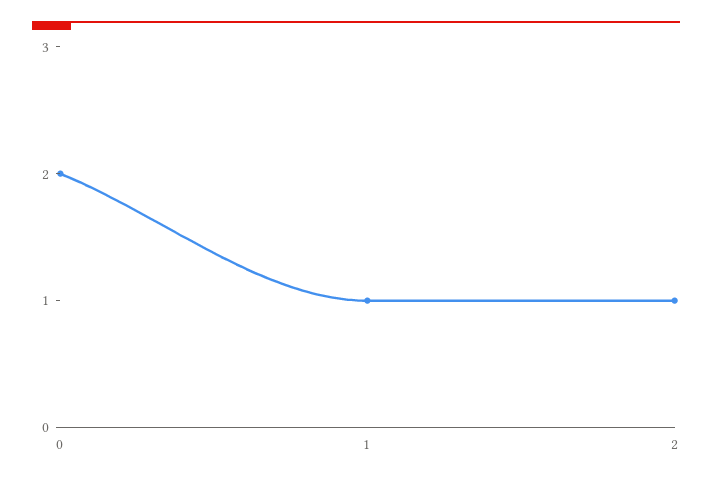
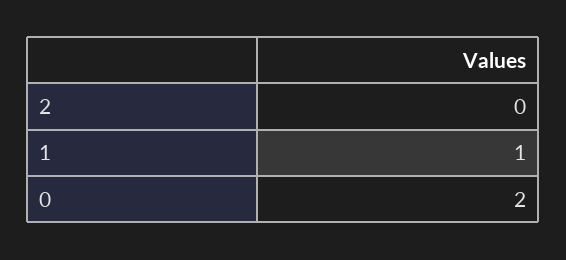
2: 1 -> 0

